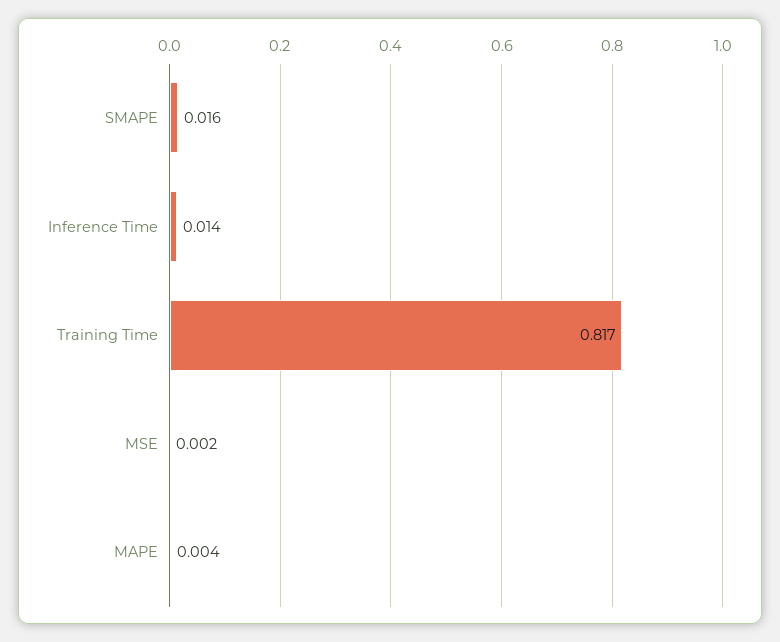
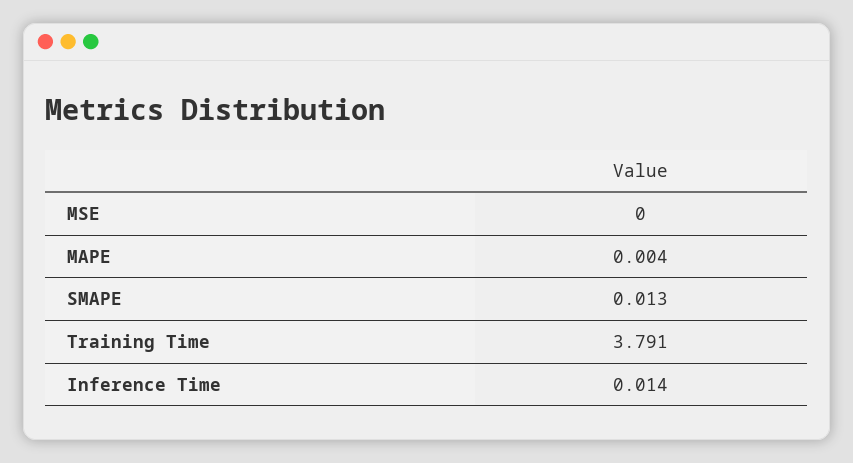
SMAPE: 0.016 -> 0.013
Training Time: 0.817 -> 3.791
MSE: 0.002 -> 0

